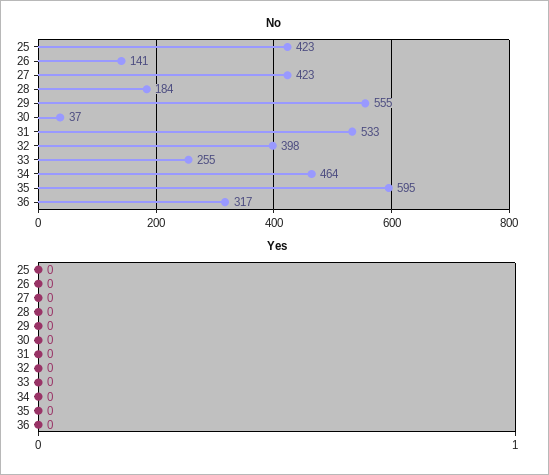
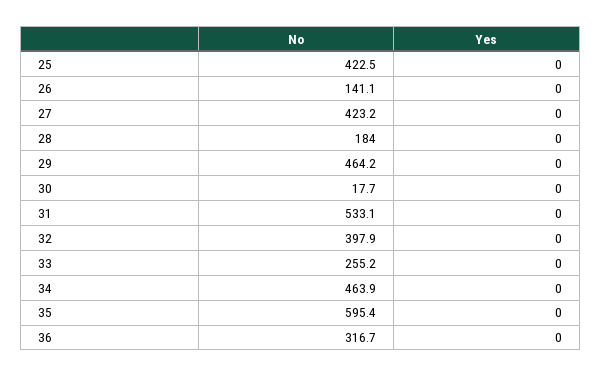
No, 29: 555 -> 464.2
No, 30: 37 -> 17.7

